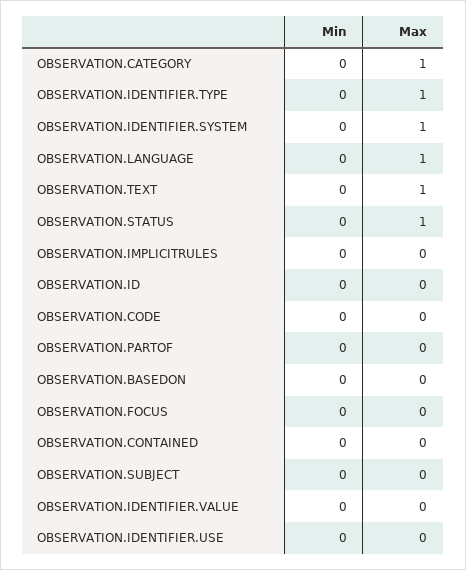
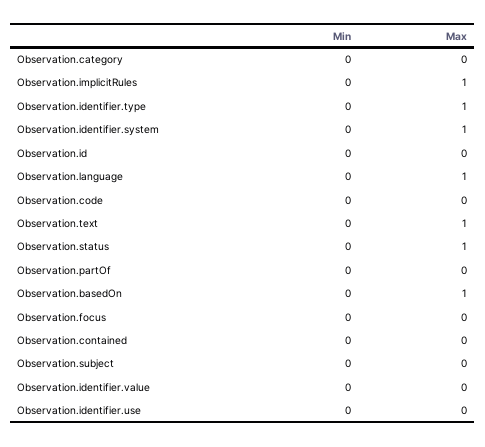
Max, OBSERVATION.CATEGORY: 1 -> 0
Max, OBSERVATION.IMPLICITRULES: 0 -> 1
Max, OBSERVATION.BASEDON: 0 -> 1

